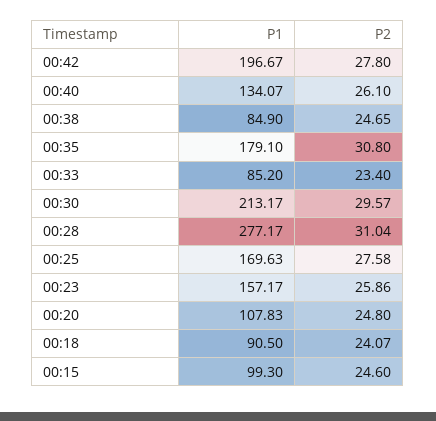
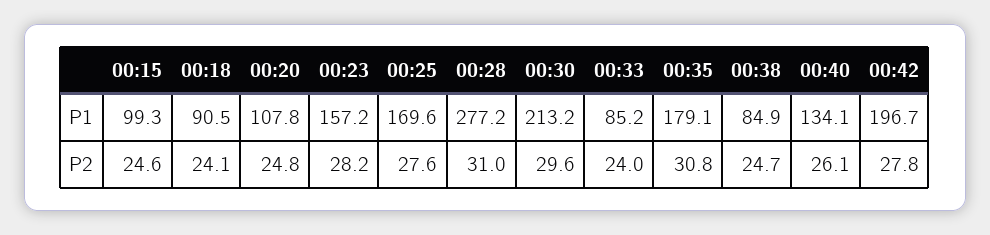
P2, 00:33: 23.4 -> 24
P2, 00:23: 25.86 -> 28.2

